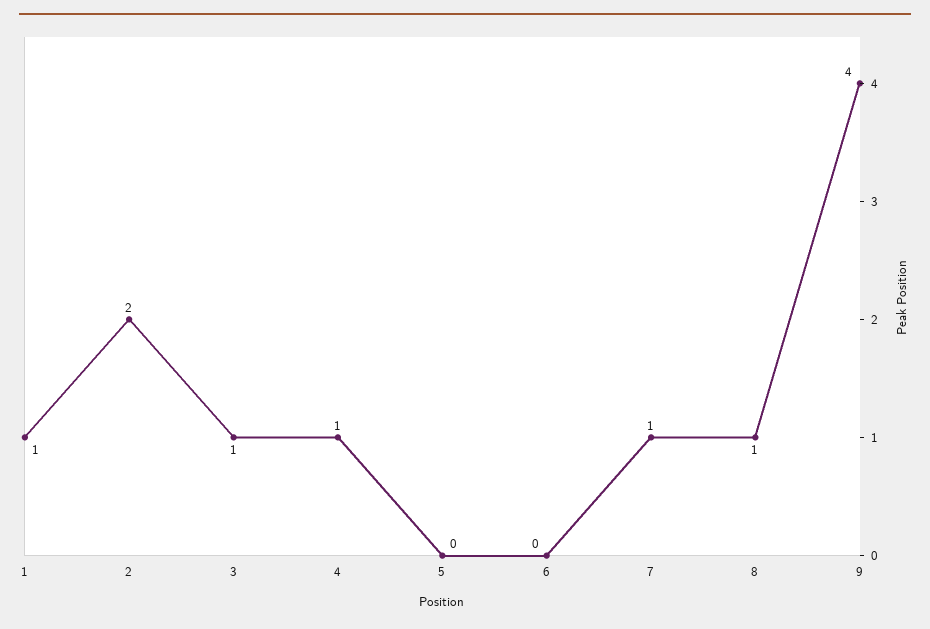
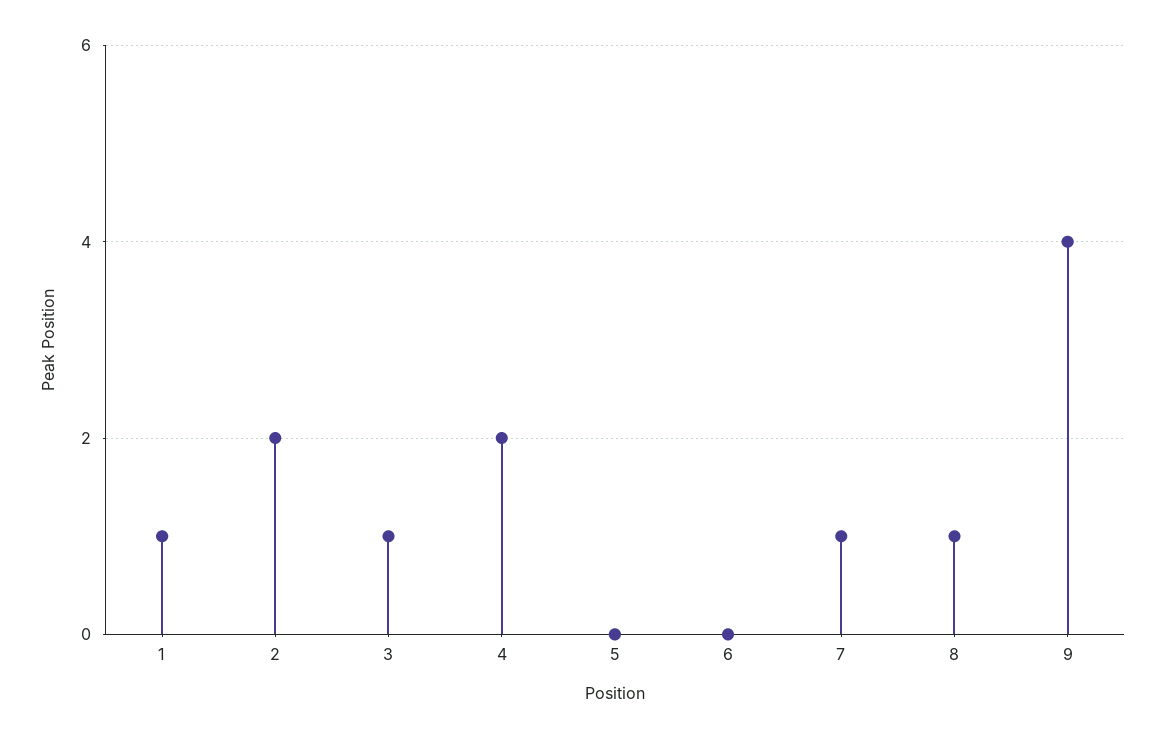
4: 1 -> 2

